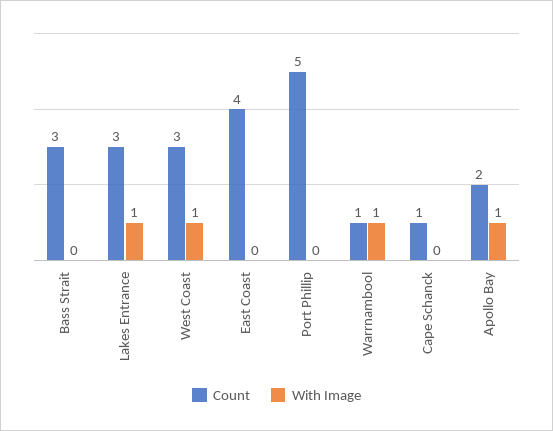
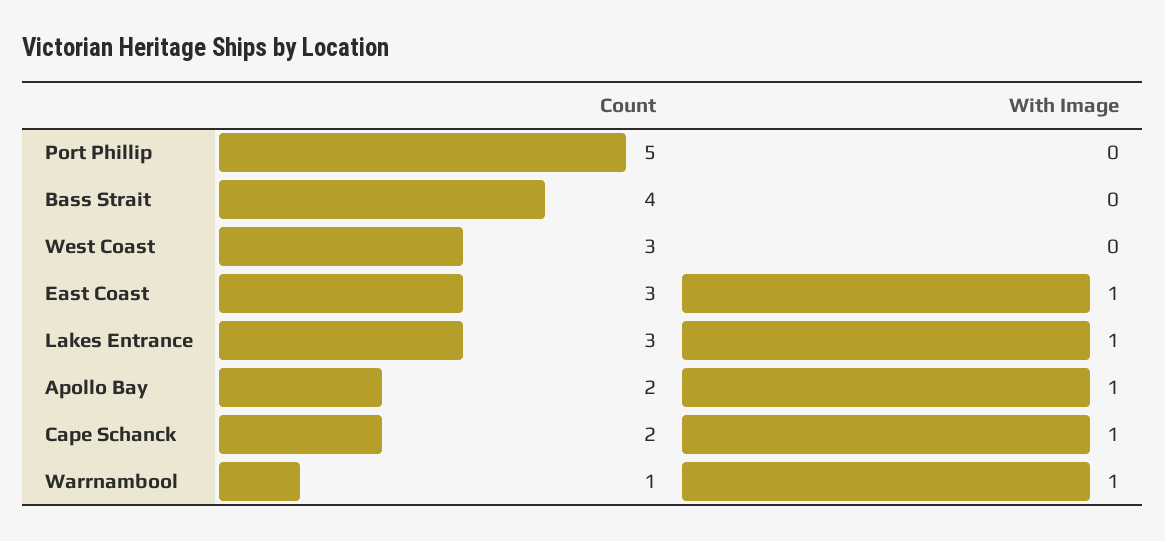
Count, Bass Strait: 3 -> 4
With Image, West Coast: 1 -> 0
Count, East Coast: 4 -> 3
With Image, East Coast: 0 -> 1
Count, Cape Schanck: 1 -> 2
With Image, Cape Schanck: 0 -> 1

